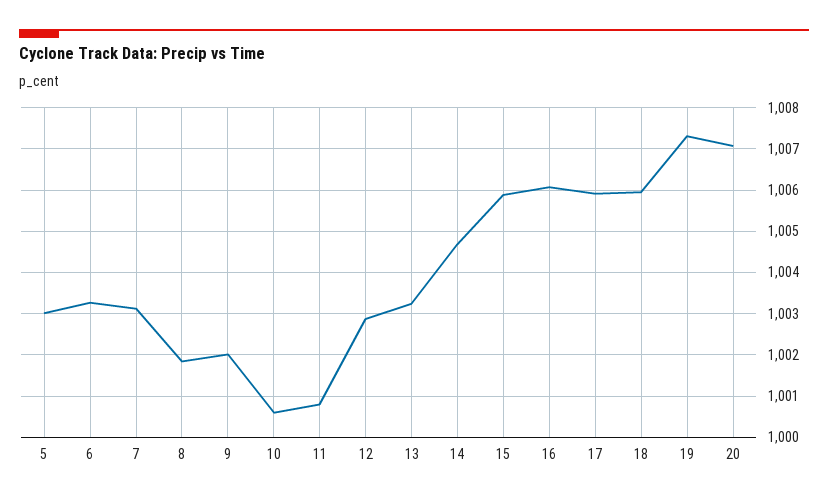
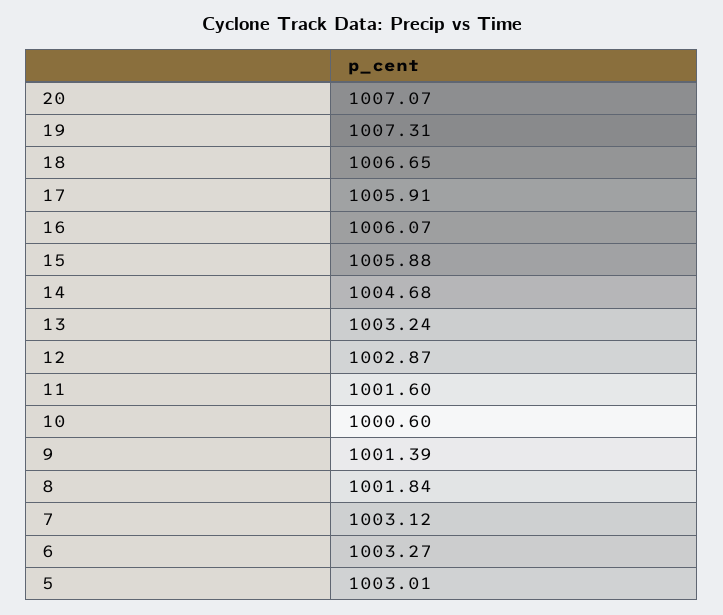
9: 1002 -> 1001.39
11: 1000.8 -> 1001.6
18: 1006 -> 1006.65

